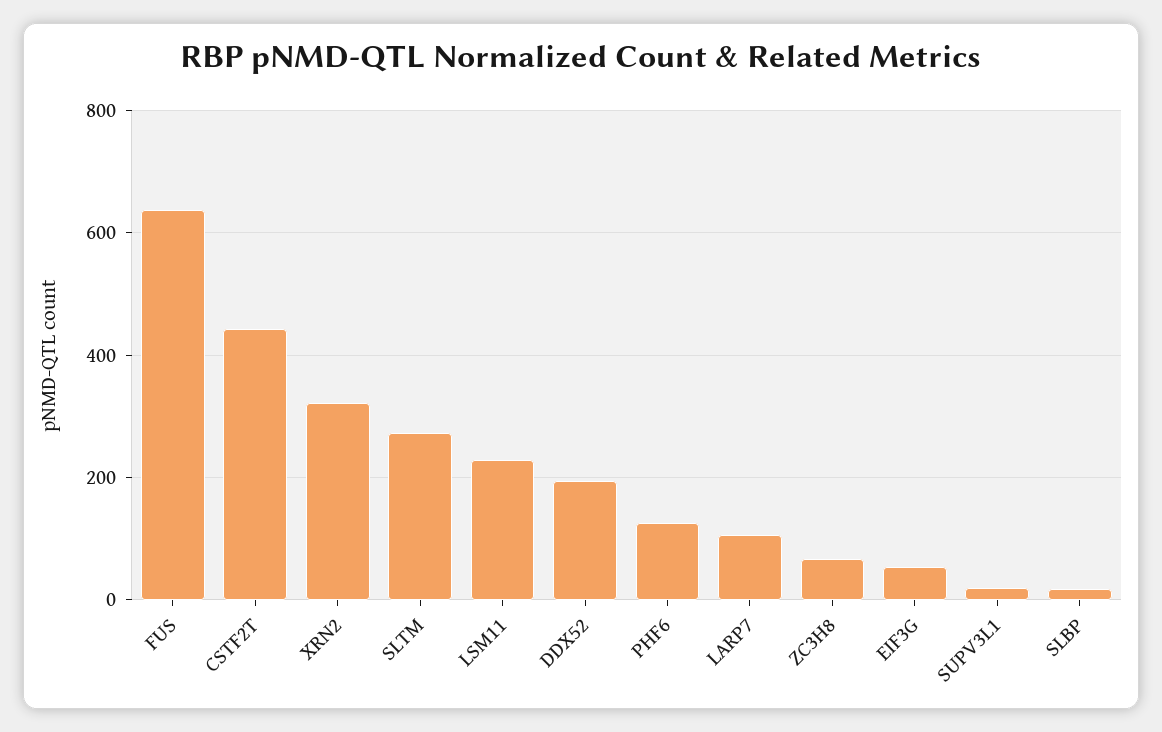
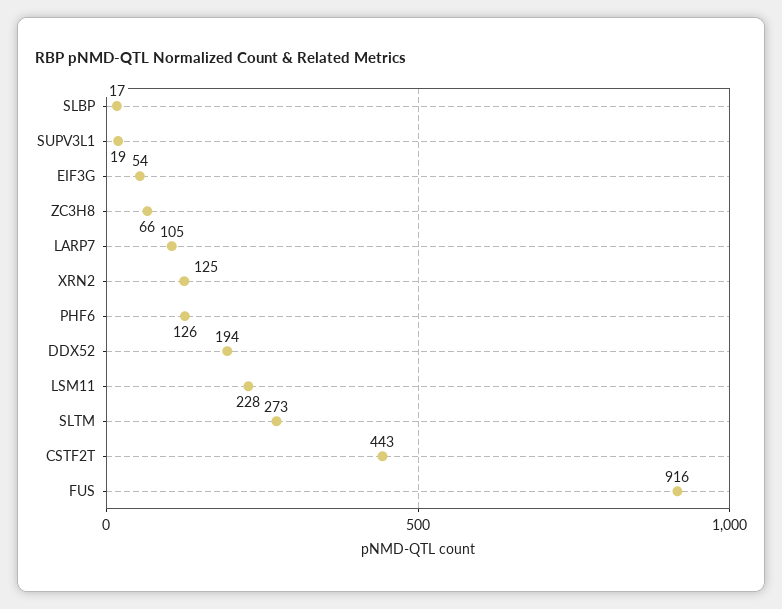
FUS: 640 -> 916
XRN2: 320 -> 125

